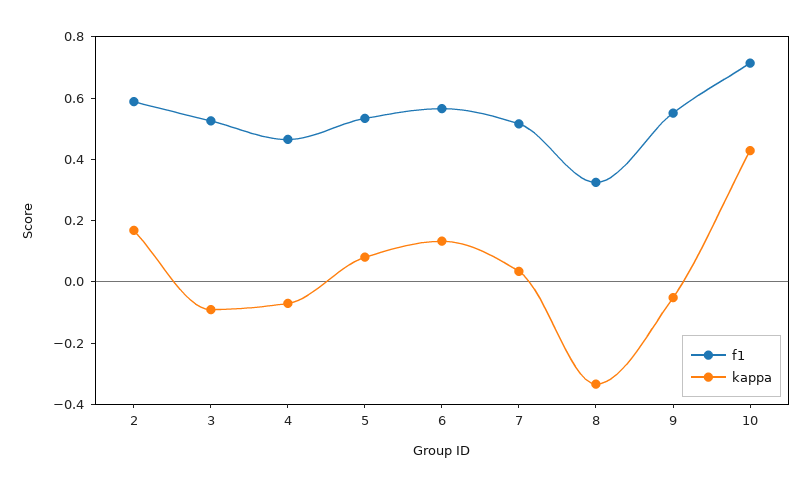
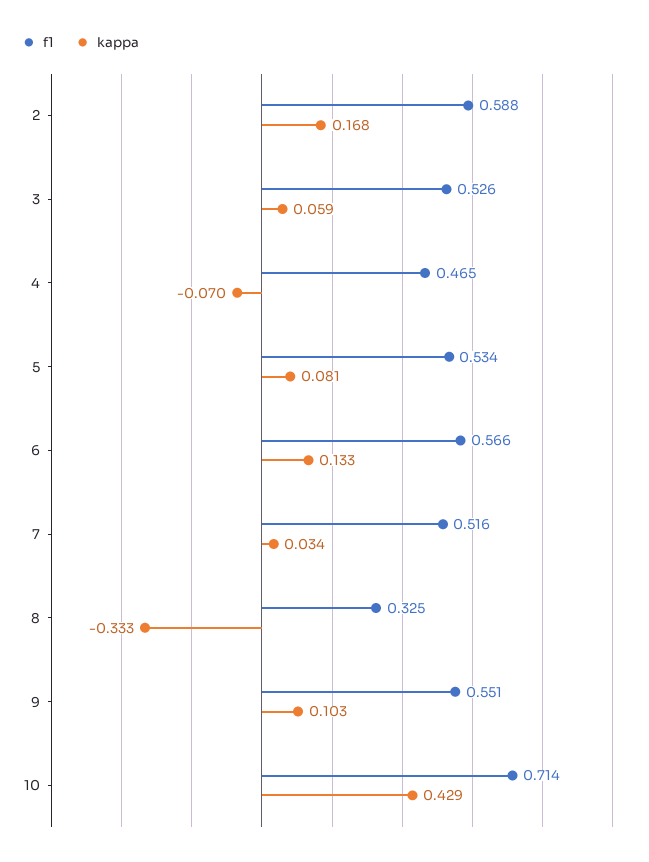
kappa, 3: -0.1 -> 0.059
kappa, 9: -0.05 -> 0.103

